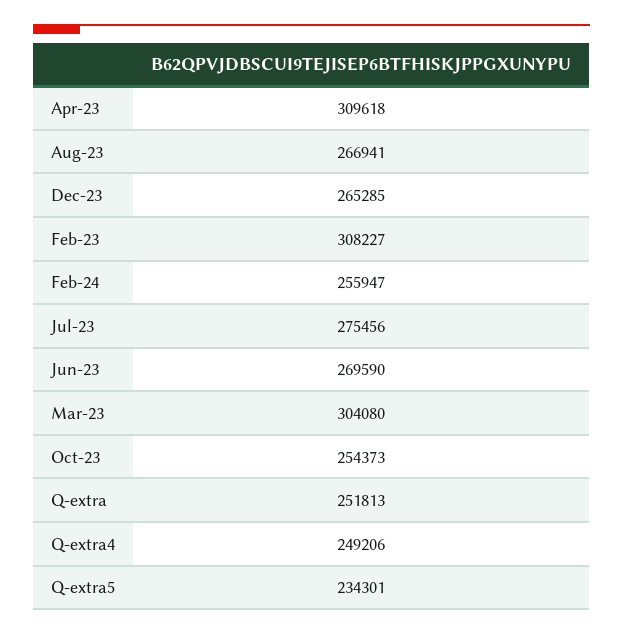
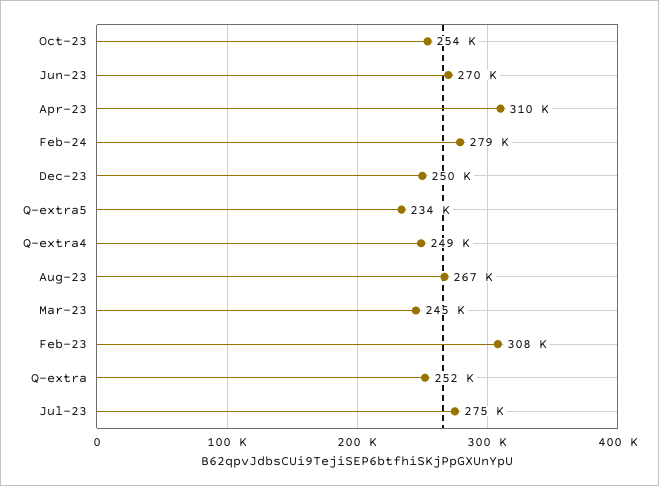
Dec-23: 265285 -> 250000
Feb-24: 255947 -> 279000
Mar-23: 304080 -> 245000

